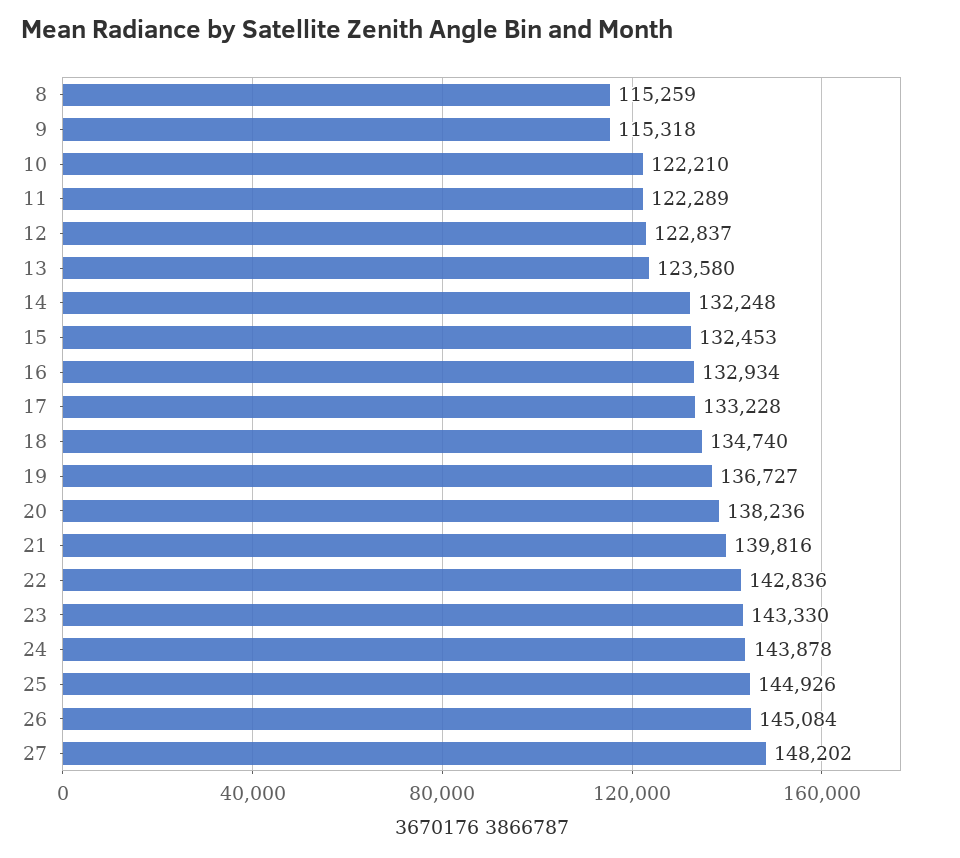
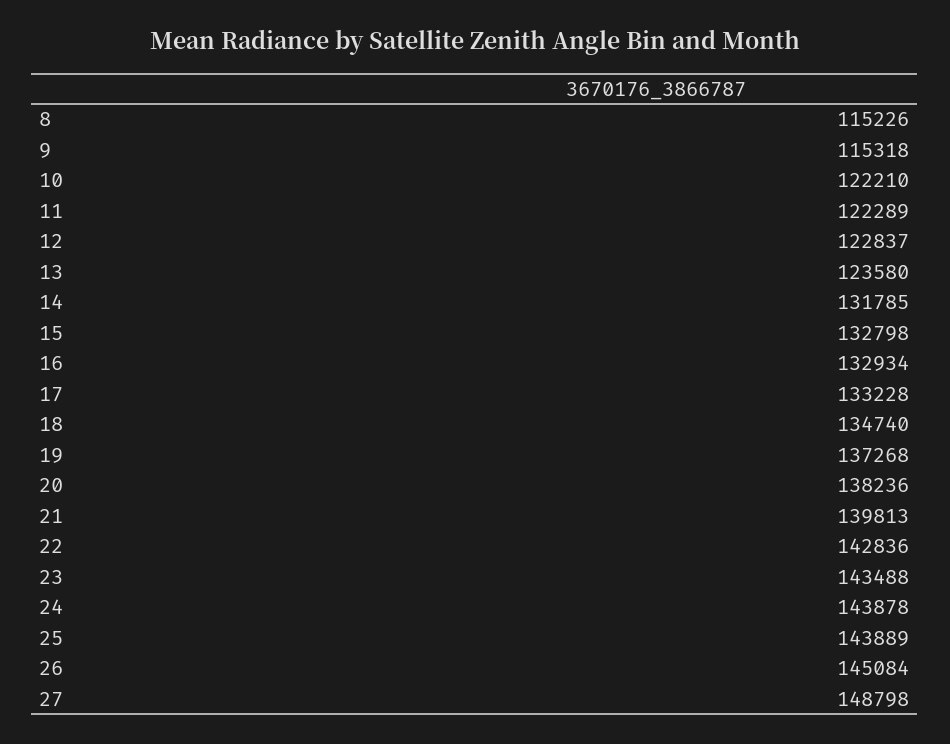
8: 115259 -> 115226
14: 132248 -> 131785
15: 132453 -> 132798
19: 136727 -> 137268
21: 139816 -> 139813
23: 143330 -> 143488
25: 144926 -> 143889
27: 148202 -> 148798

